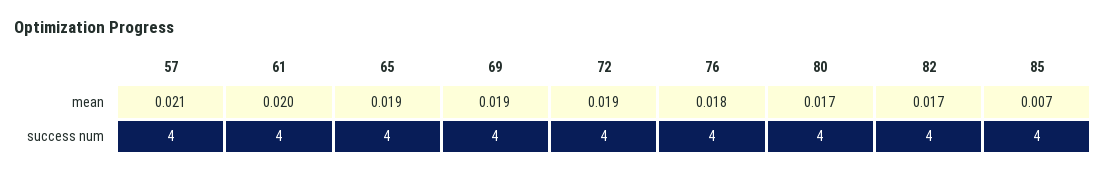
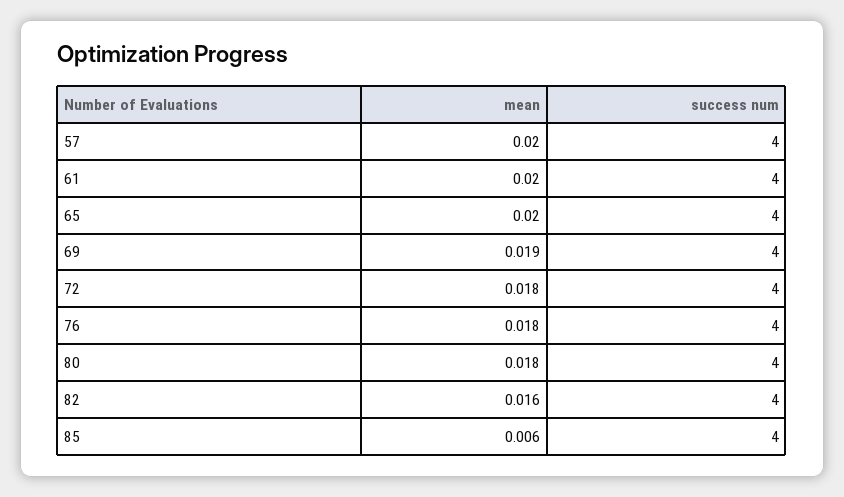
57, mean: 0.021 -> 0.02
65, mean: 0.019 -> 0.02
72, mean: 0.019 -> 0.018
80, mean: 0.017 -> 0.018
82, mean: 0.017 -> 0.016
85, mean: 0.007 -> 0.006

